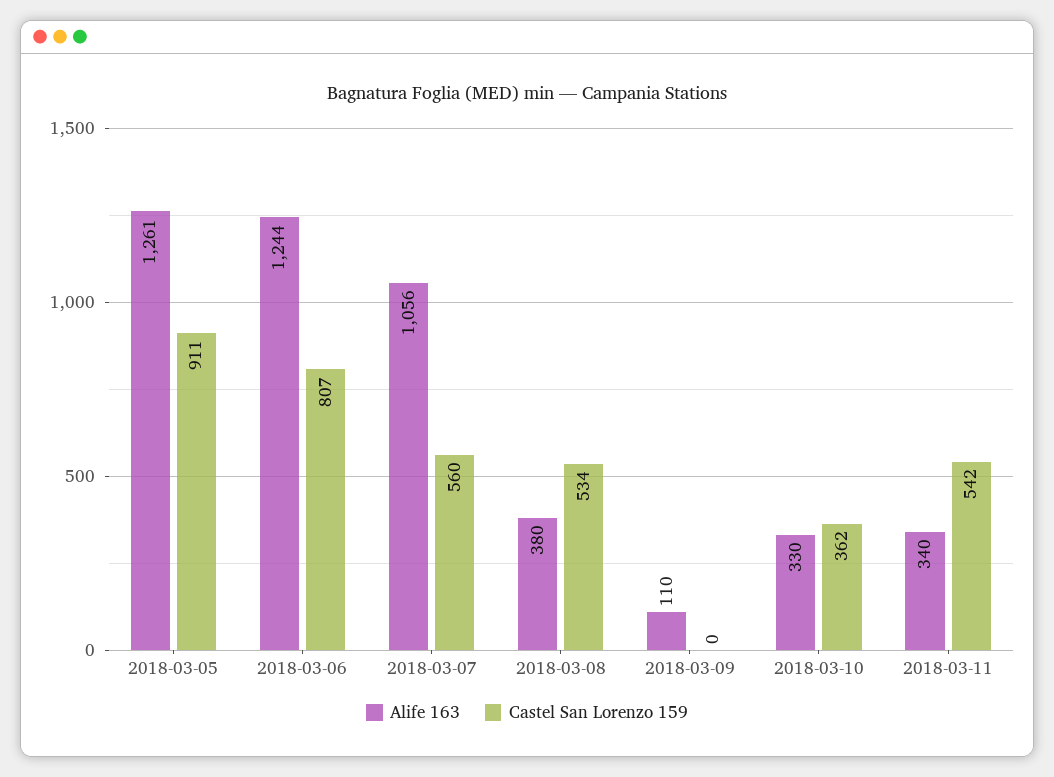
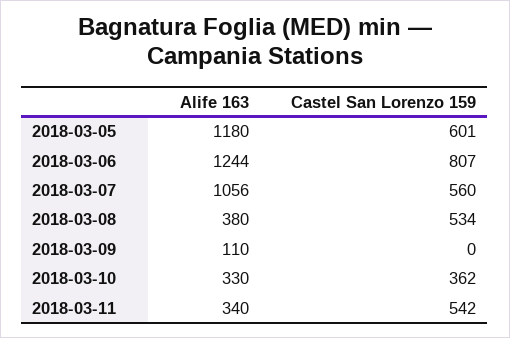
Alife 163, 2018-03-05: 1261 -> 1180
Castel San Lorenzo 159, 2018-03-05: 911 -> 601

